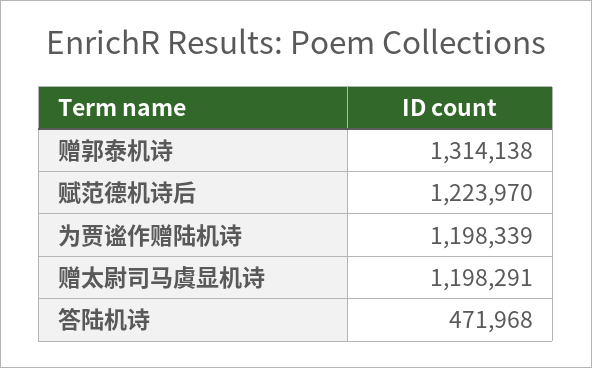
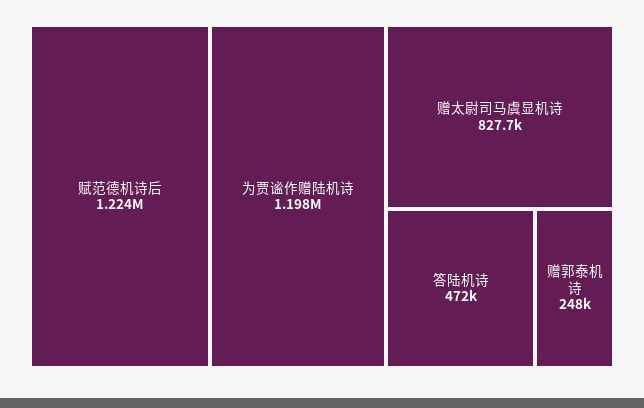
赠郭泰机诗: 1314138 -> 248000
赠太尉司马虞显机诗: 1198291 -> 827700

